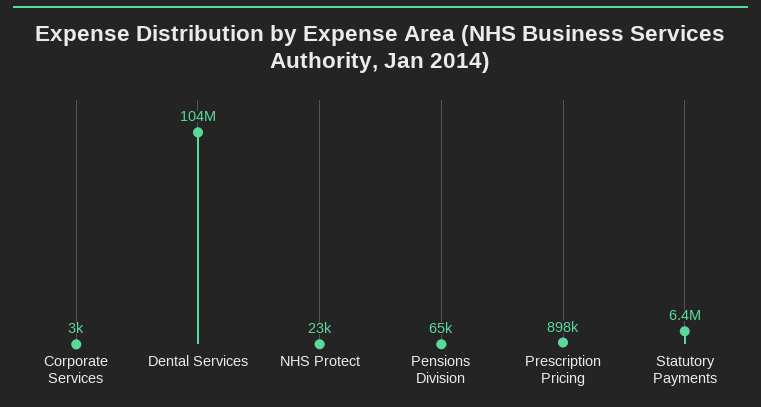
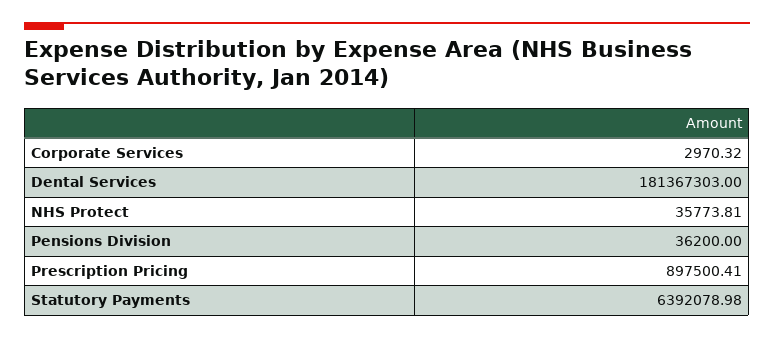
Dental Services: 104000000 -> 181367303
NHS Protect: 23000 -> 35773.81
Pensions Division: 65000 -> 36200

